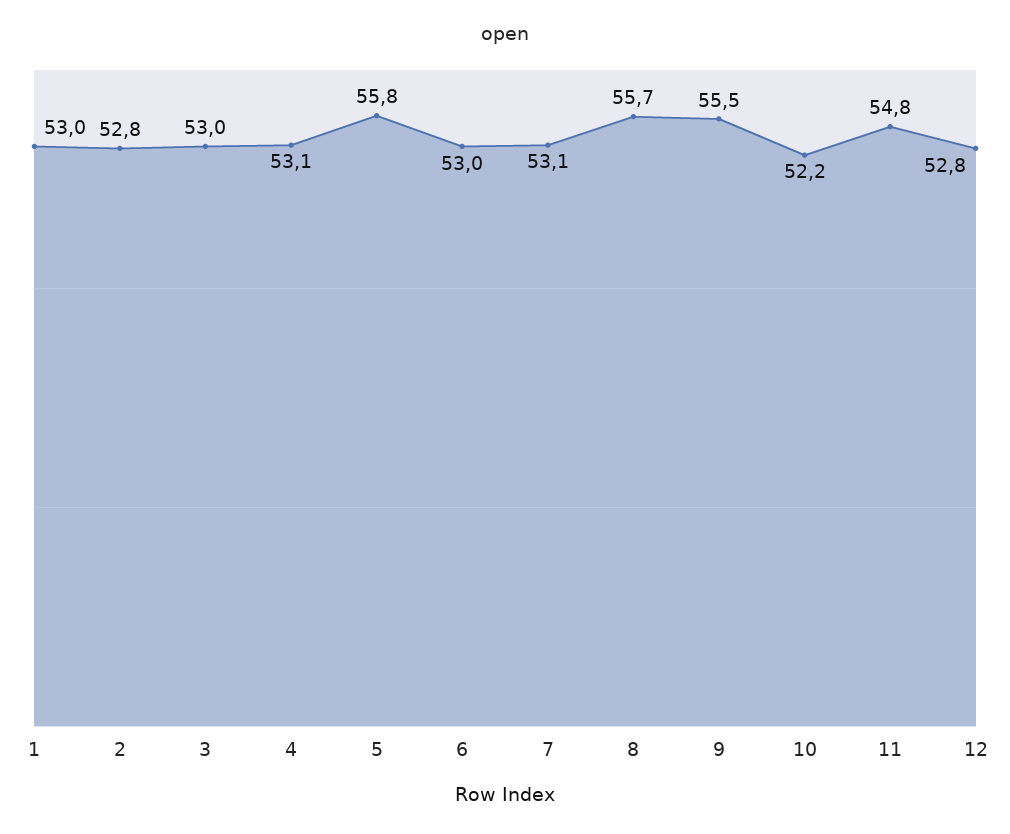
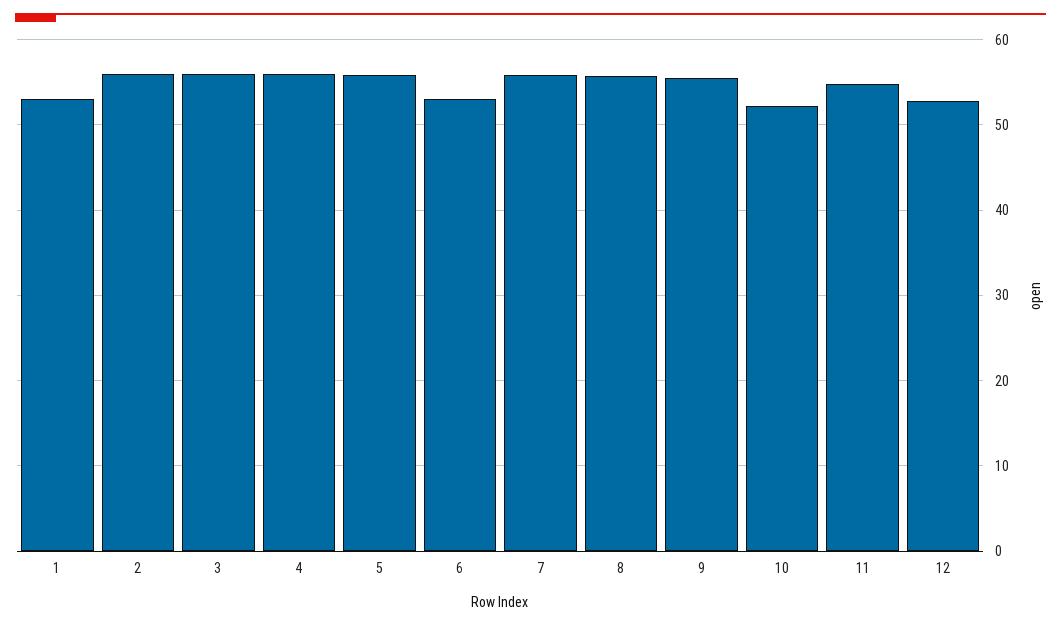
2: 52.8 -> 56
3: 53 -> 56
4: 53.1 -> 56
7: 53.1 -> 56

